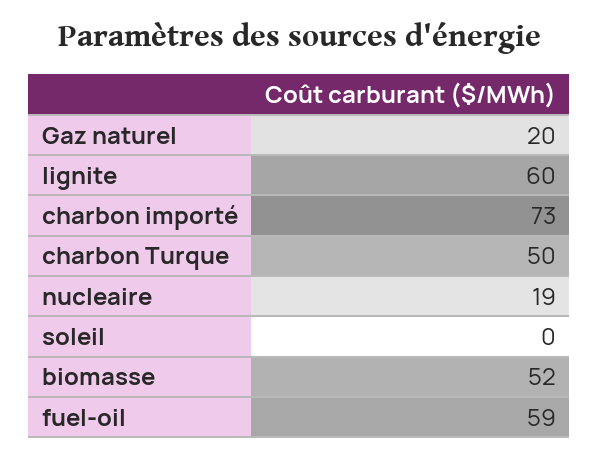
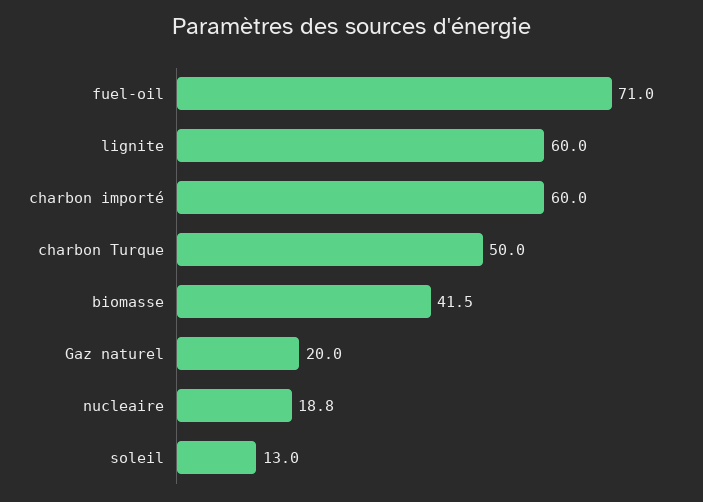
charbon importé: 73 -> 60
soleil: 0 -> 13
biomasse: 52 -> 41.5
fuel-oil: 59 -> 71

